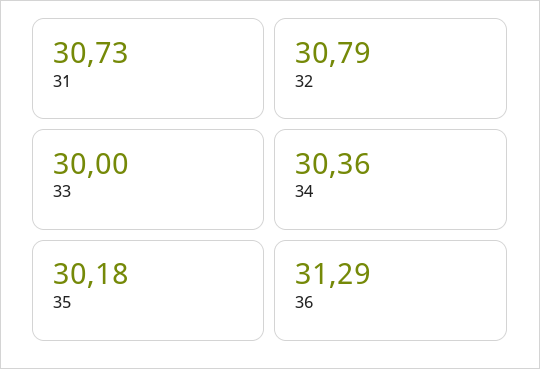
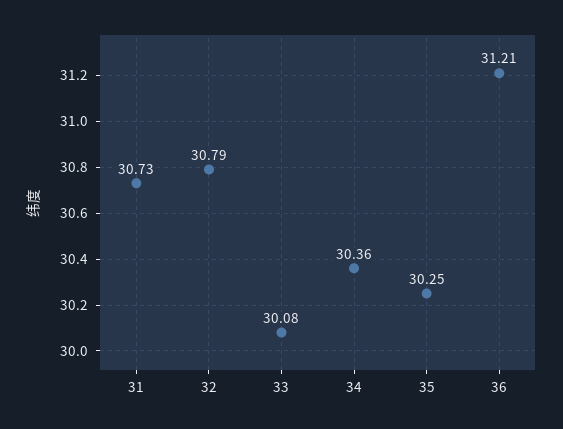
33: 30 -> 30.08
35: 30.18 -> 30.25
36: 31.29 -> 31.21

